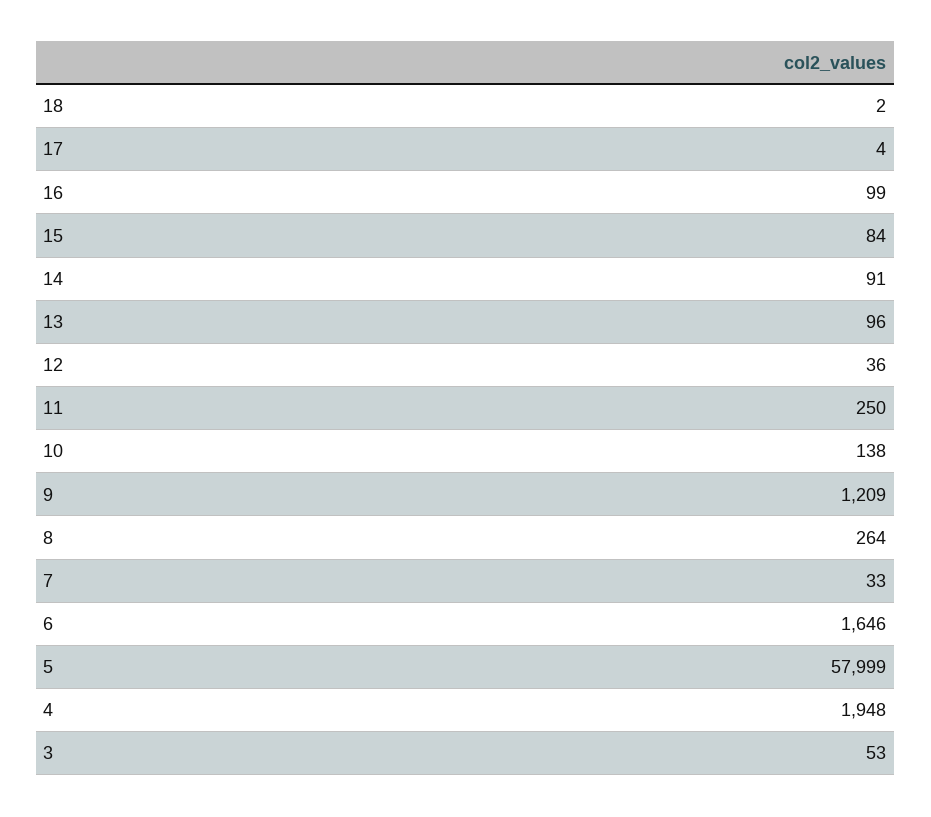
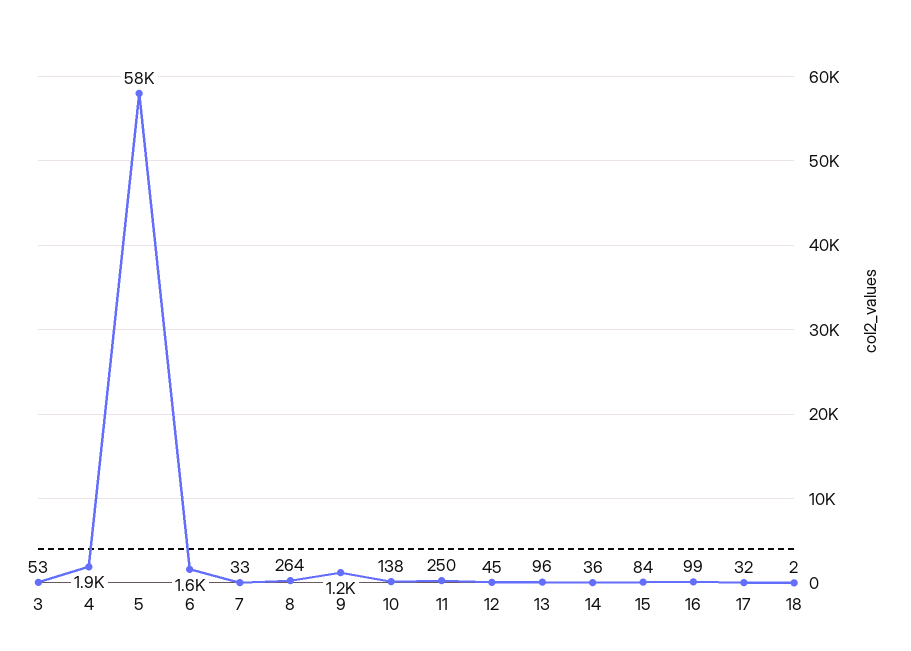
17: 4 -> 32
14: 91 -> 36
12: 36 -> 45

